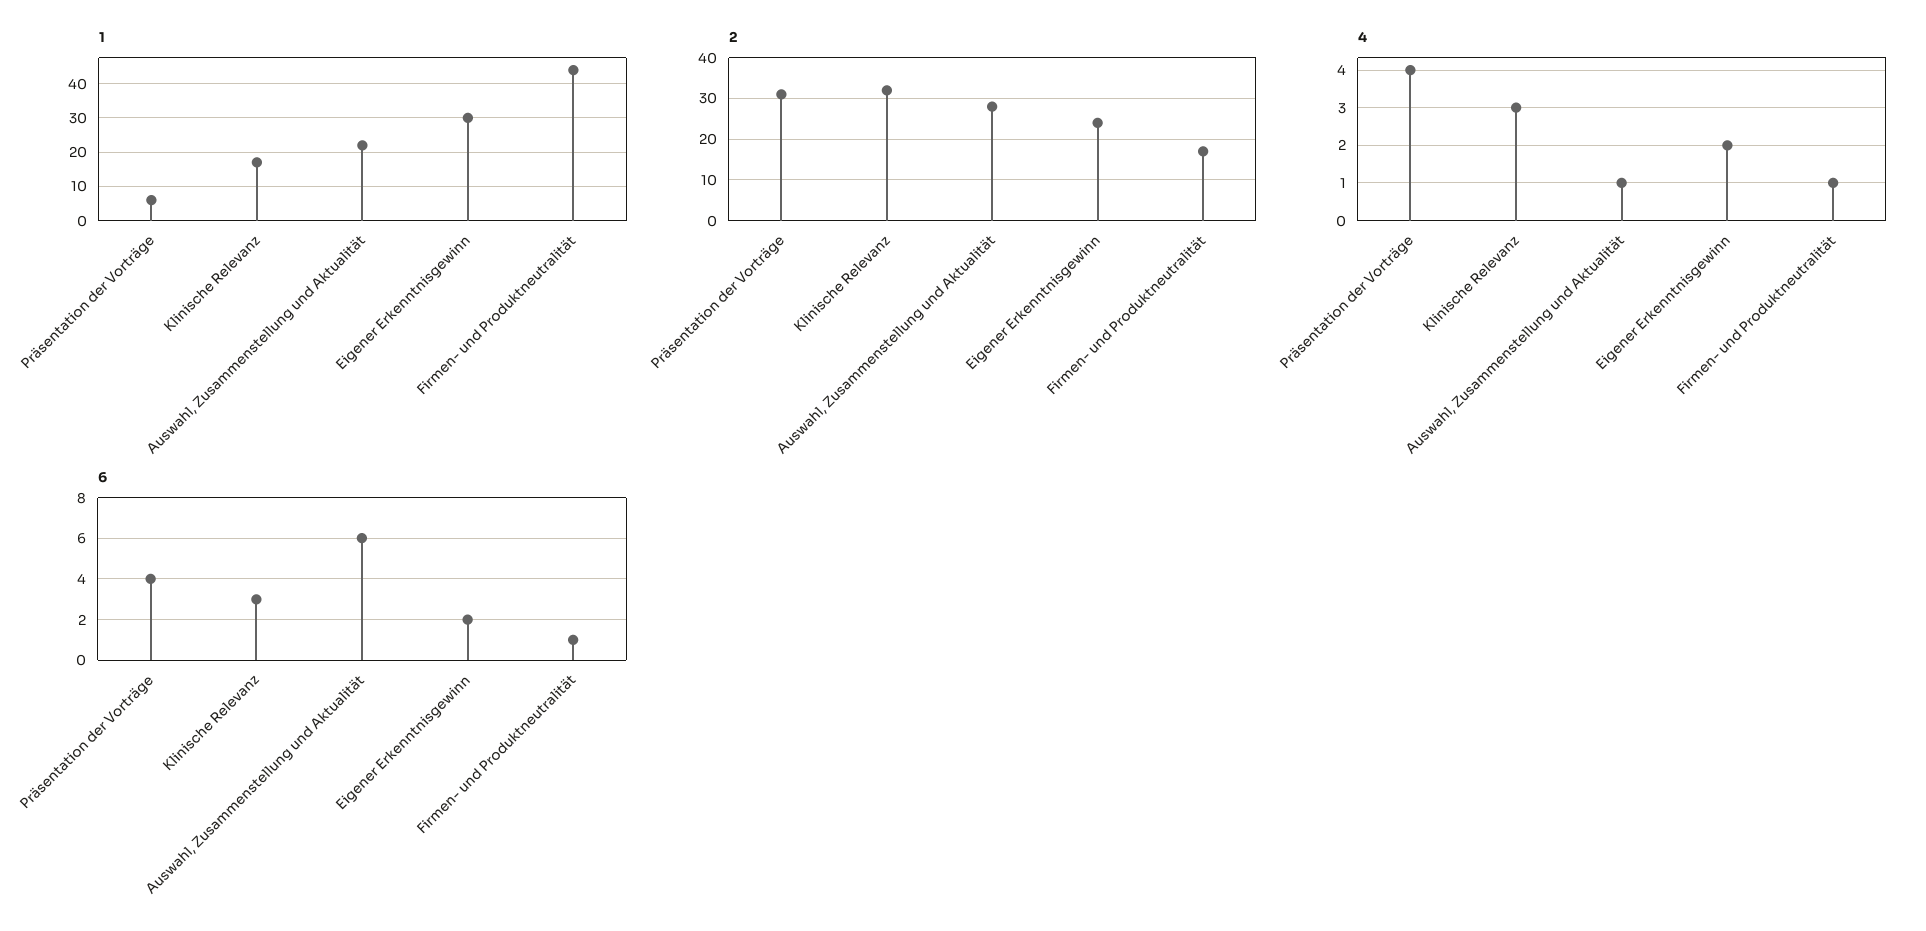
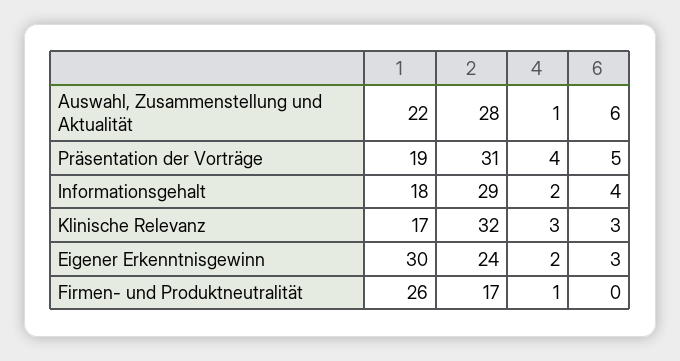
1, Präsentation der Vorträge: 5 -> 19
1, Firmen- und Produktneutralität: 45 -> 26
6, Präsentation der Vorträge: 4 -> 5
6, Eigener Erkenntnisgewinn: 2 -> 3
6, Firmen- und Produktneutralität: 1 -> 0
1, Informationsgehalt: none -> 18
2, Informationsgehalt: none -> 29
4, Informationsgehalt: none -> 2
6, Informationsgehalt: none -> 4

